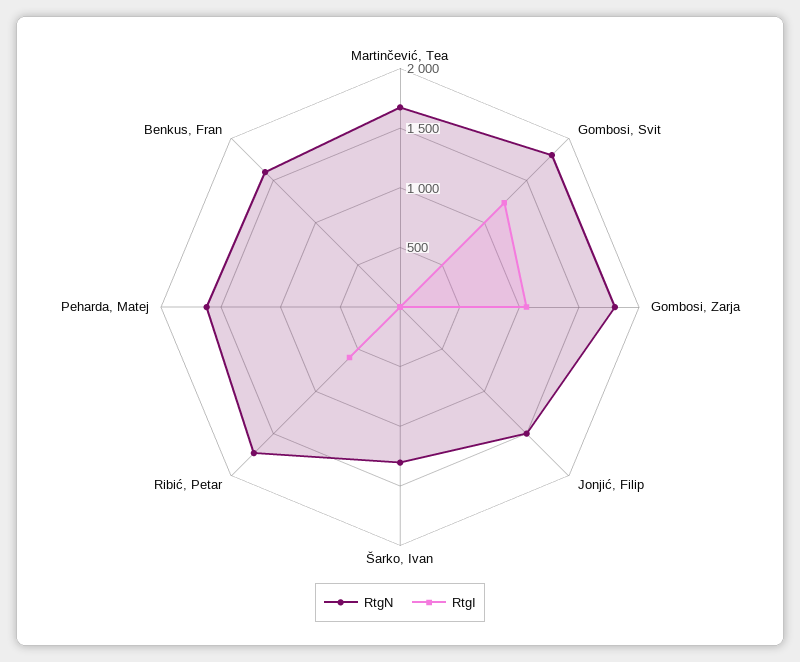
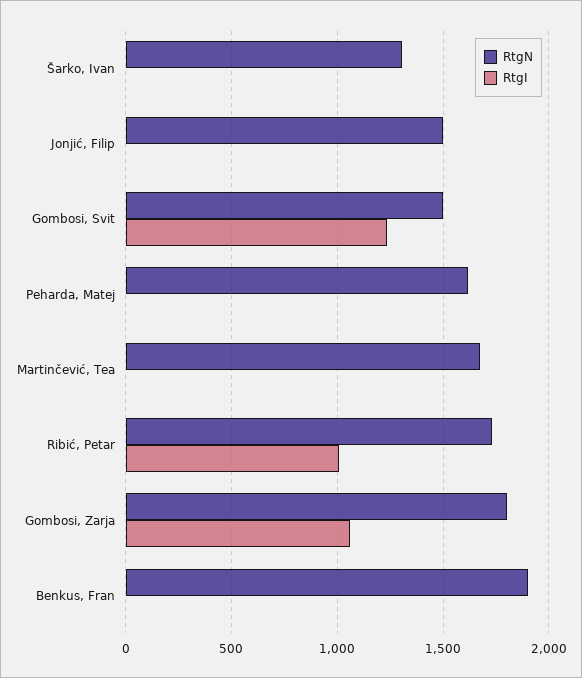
RtgN, Gombosi, Svit: 1800 -> 1500
RtgI, Ribić, Petar: 600 -> 1000
RtgN, Benkus, Fran: 1600 -> 1900

